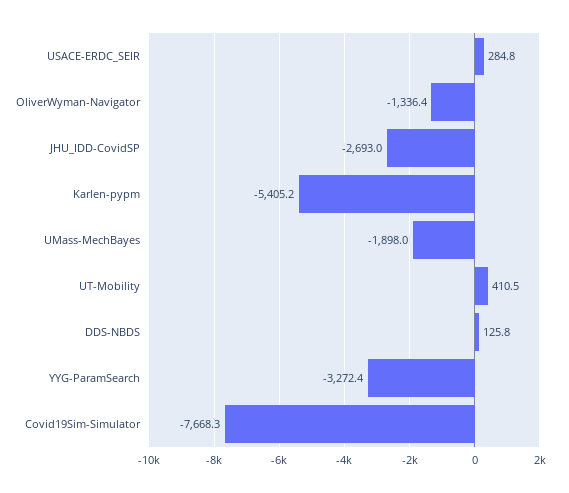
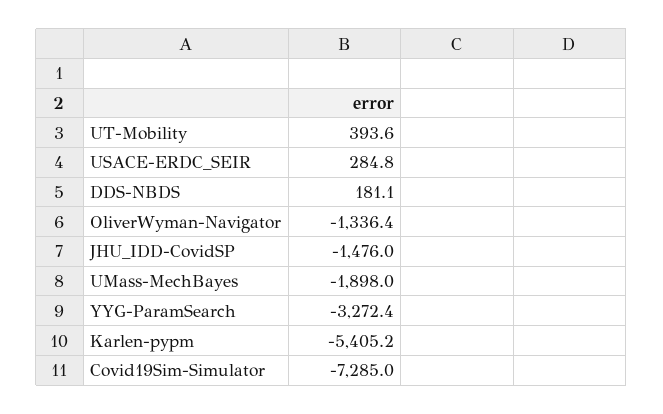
JHU_IDD-CovidSP: -2693 -> -1476
UT-Mobility: 410.5 -> 393.6
DDS-NBDS: 125.8 -> 181.1
Covid19Sim-Simulator: -7668.3 -> -7285

